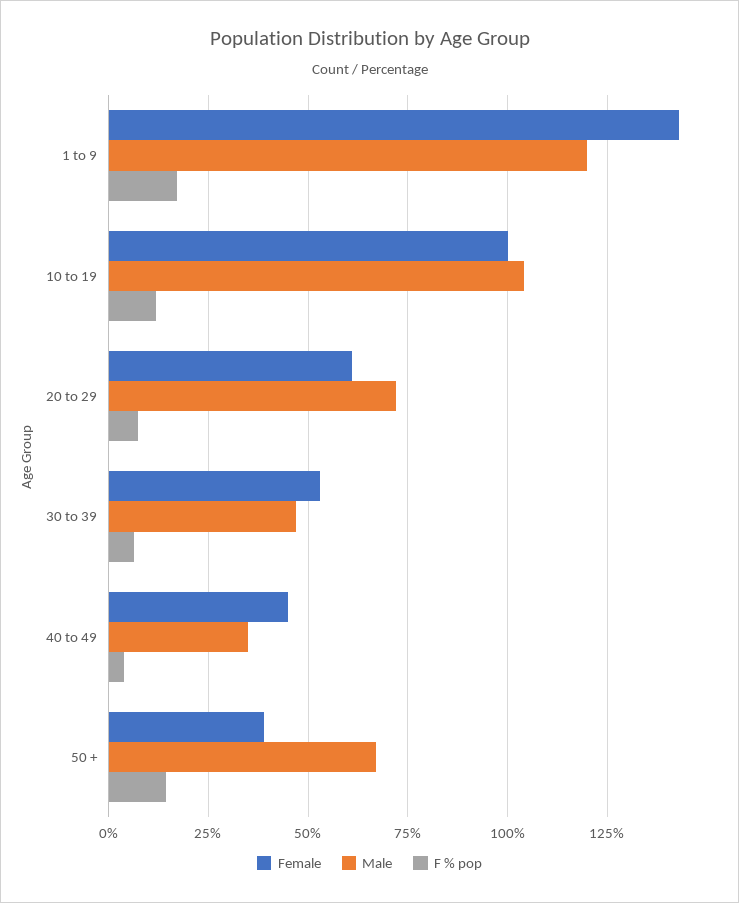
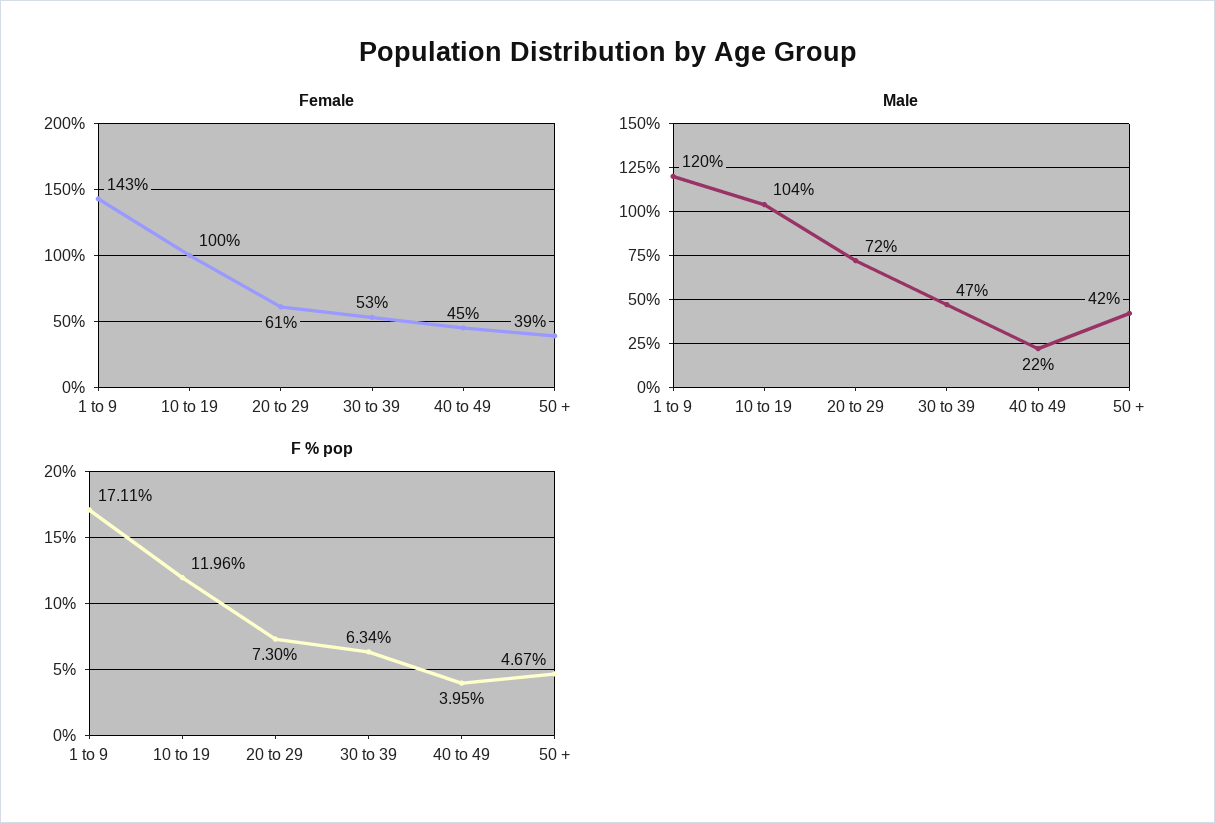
Male, 40 to 49: 35 -> 22
Male, 50 +: 67.5 -> 42
F % pop, 50 +: 15 -> 4.67

